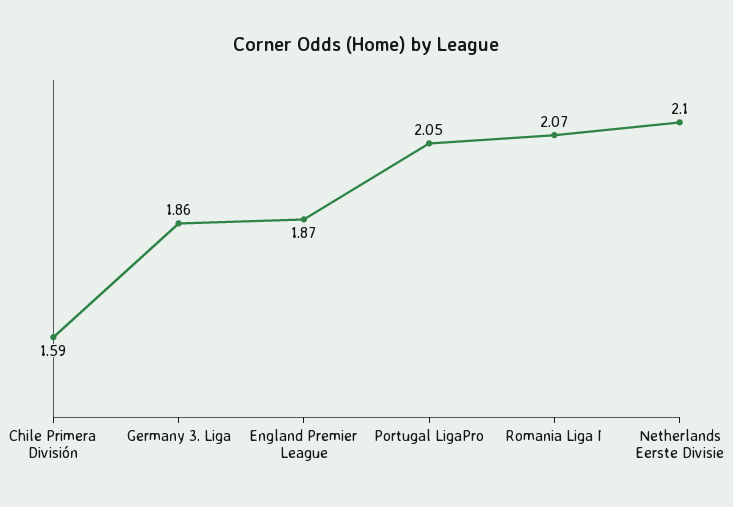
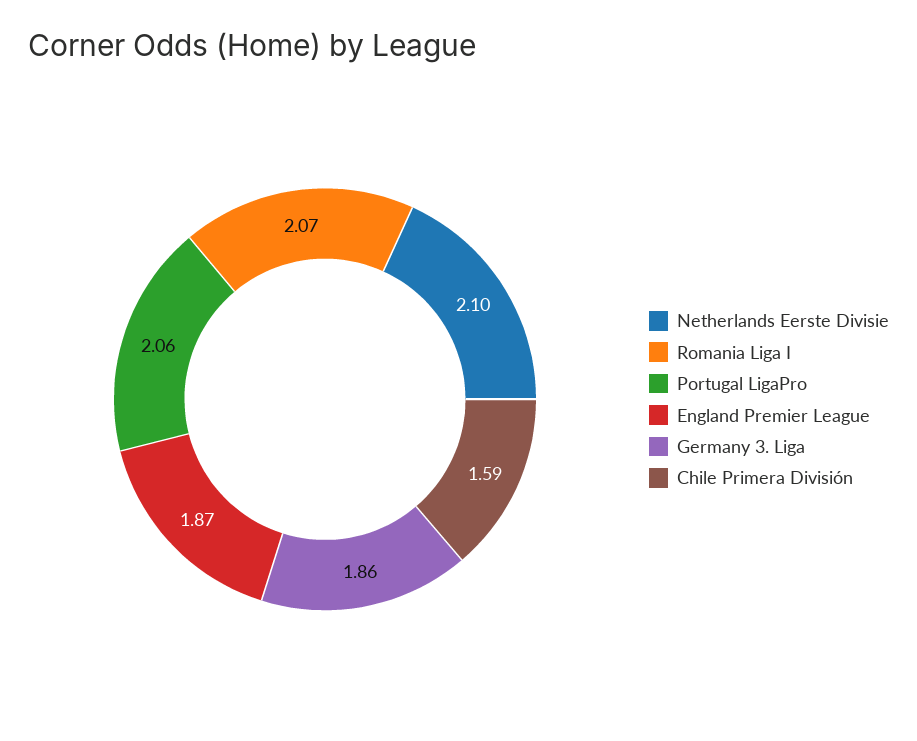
Portugal LigaPro: 2.05 -> 2.06

